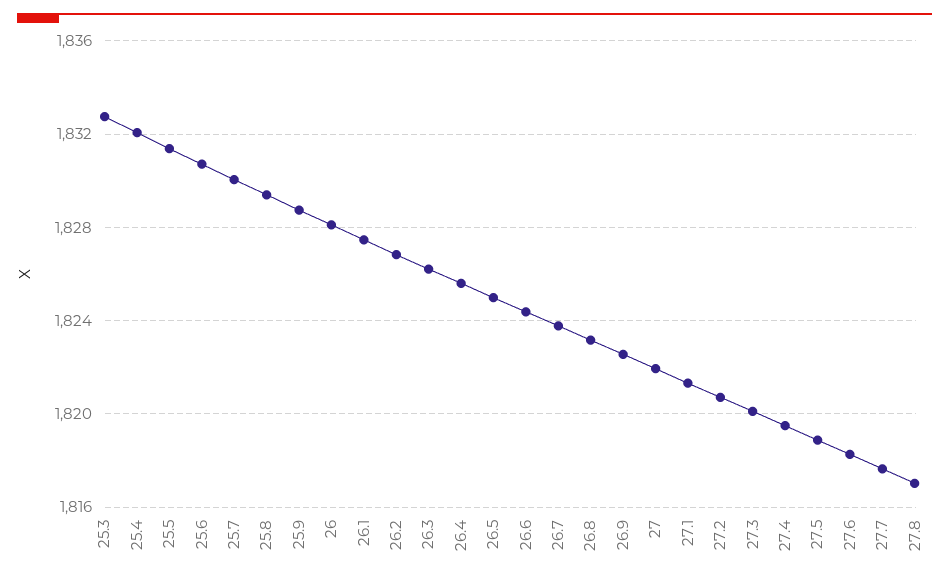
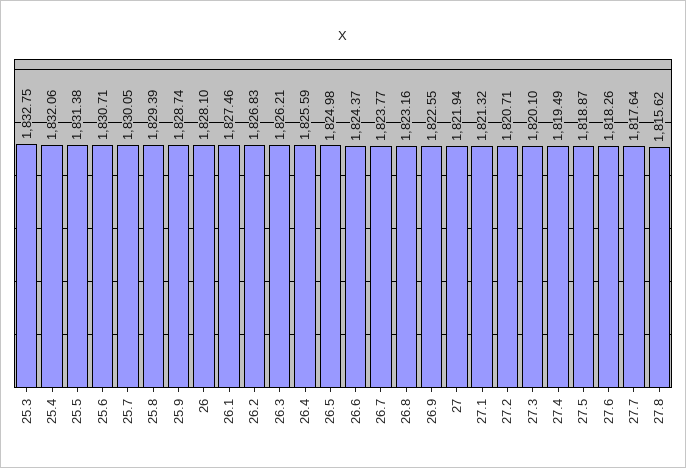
27.8: 1817 -> 1815.62

